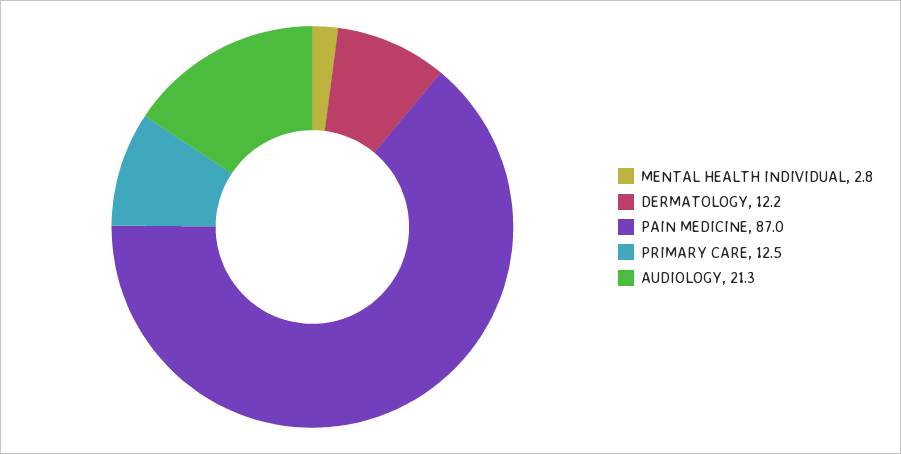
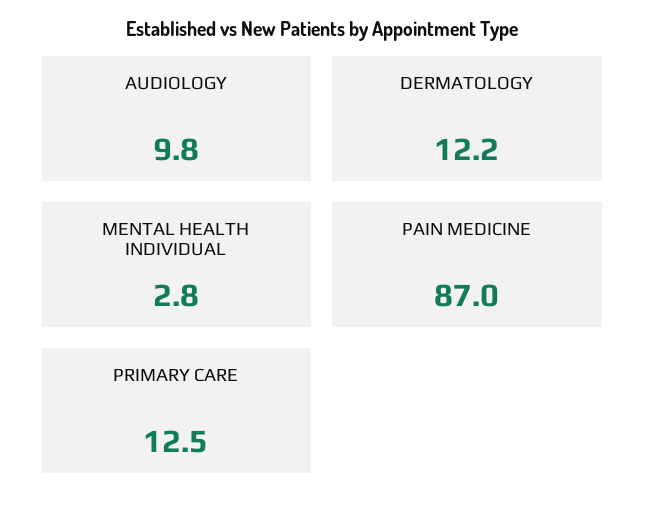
AUDIOLOGY: 21.3 -> 9.8

